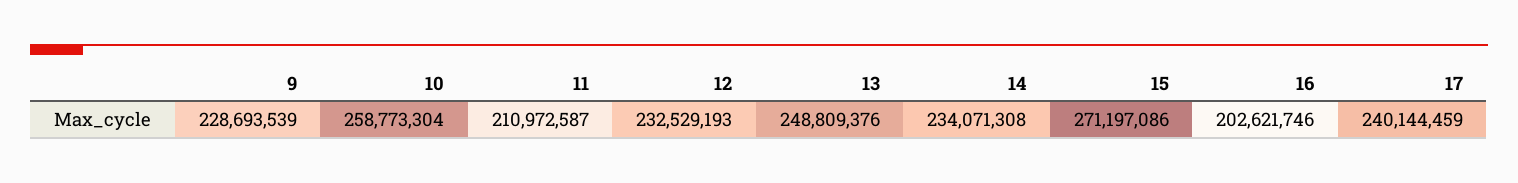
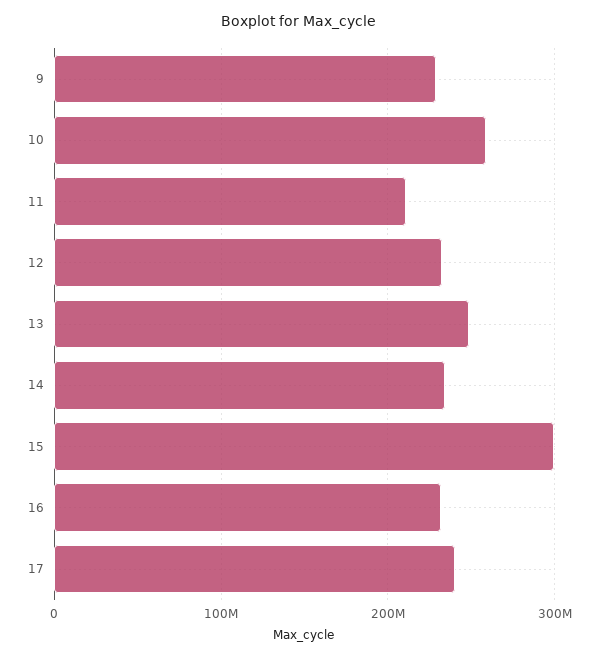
15: 271197086 -> 300000000
16: 202621746 -> 230000000

